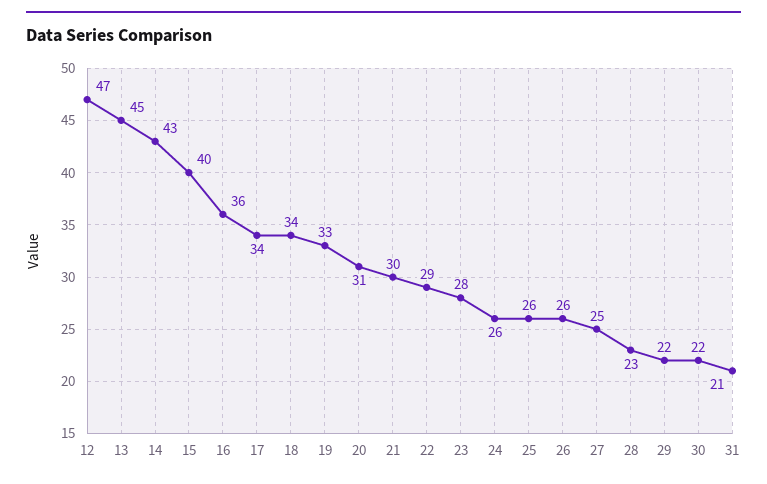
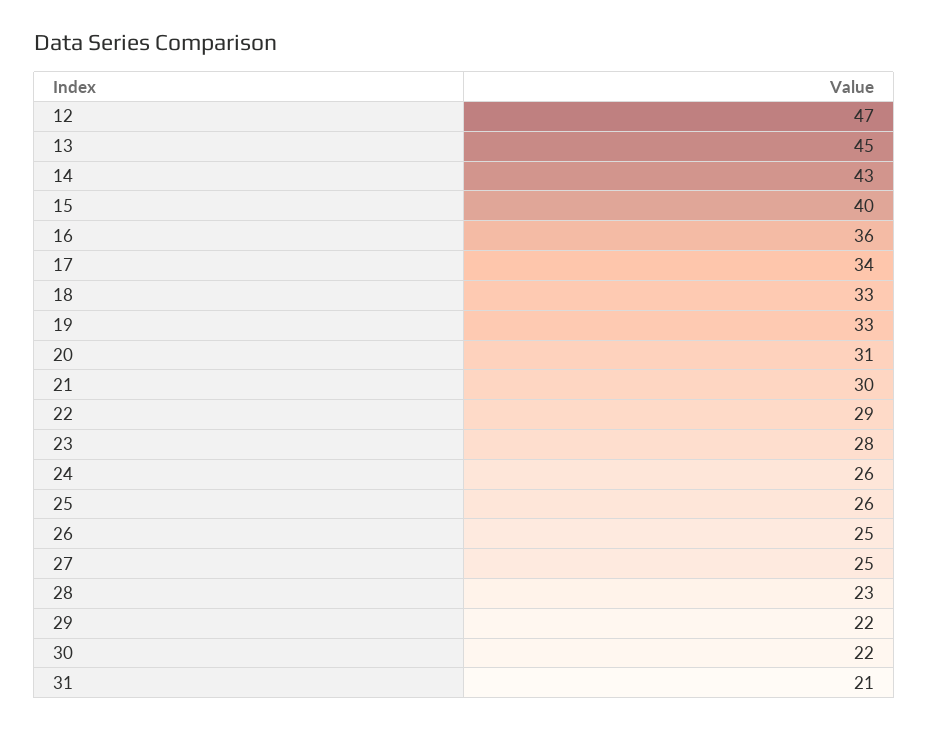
18: 34 -> 33
26: 26 -> 25

